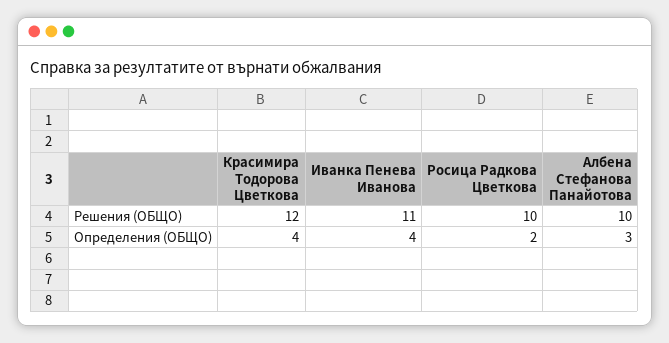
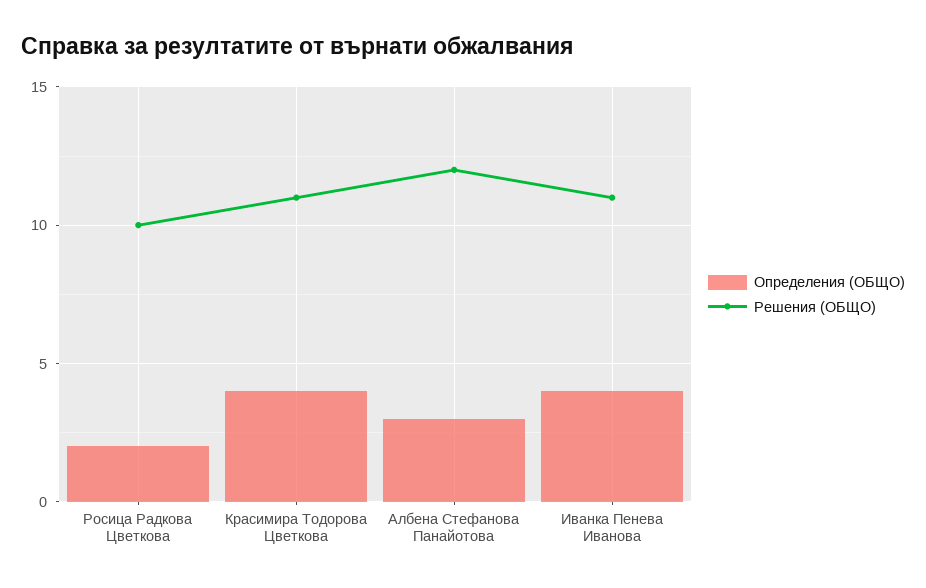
Решения (ОБЩО), Красимира Тодорова Цветкова: 12 -> 11
Решения (ОБЩО), Албена Стефанова Панайотова: 10 -> 12

